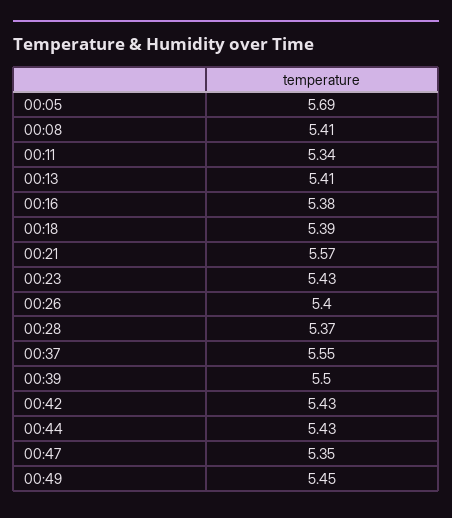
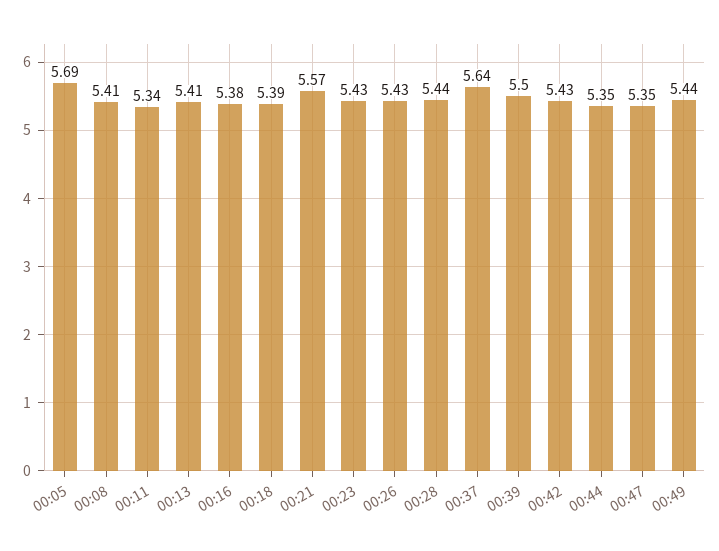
00:26: 5.4 -> 5.43
00:28: 5.37 -> 5.44
00:37: 5.55 -> 5.64
00:44: 5.43 -> 5.35
00:49: 5.45 -> 5.44

